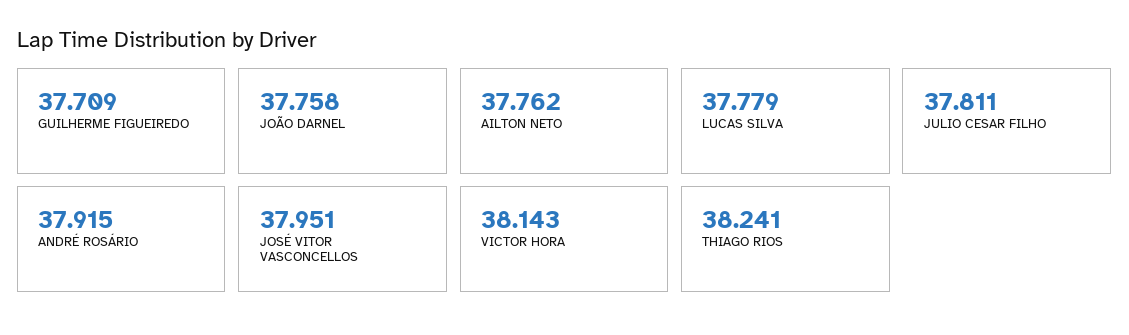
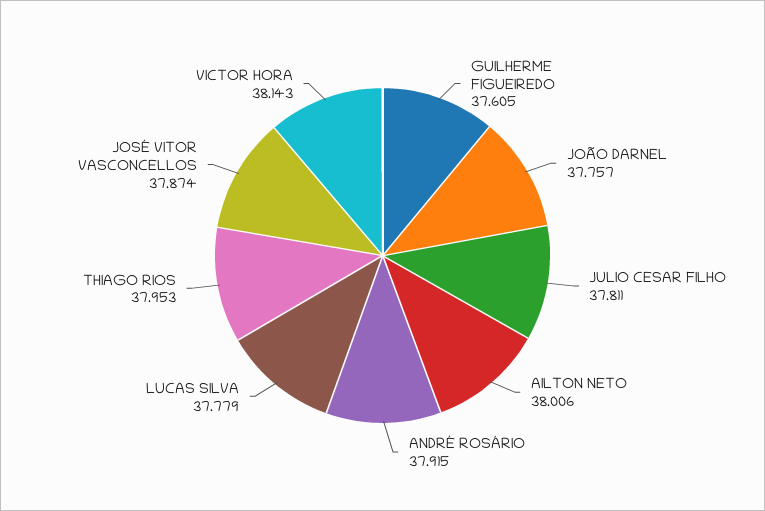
GUILHERME FIGUEIREDO: 37.709 -> 37.605
JOÃO DARNEL: 37.758 -> 37.757
AILTON NETO: 37.762 -> 38.006
JOSÉ VITOR VASCONCELLOS: 37.951 -> 37.874
THIAGO RIOS: 38.241 -> 37.953

